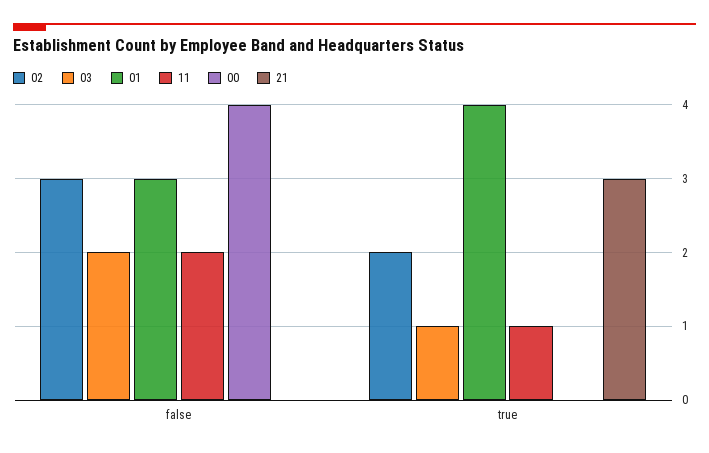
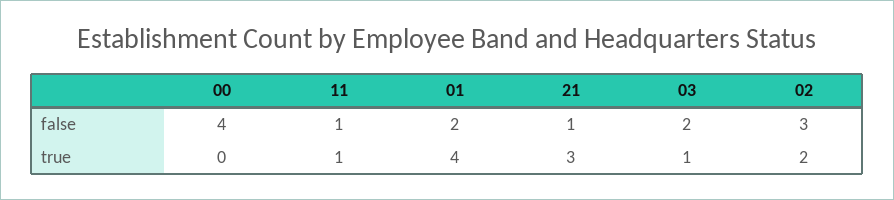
01, false: 3 -> 2
11, false: 2 -> 1
21, false: 0 -> 1

